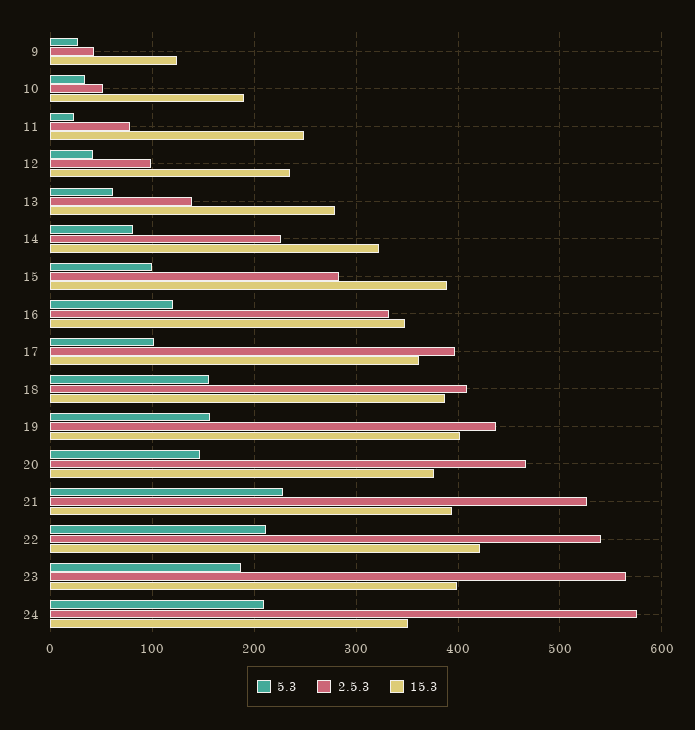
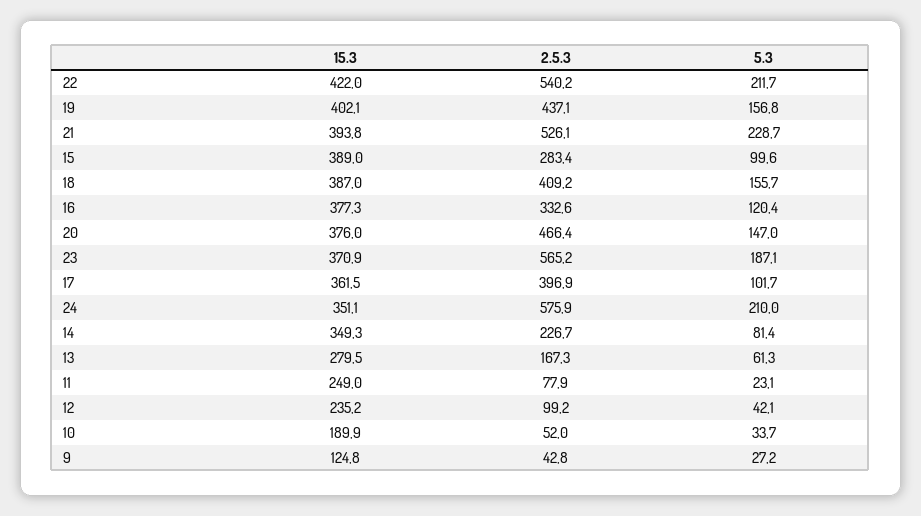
2.5.3, 13: 140 -> 167.3
15.3, 14: 320 -> 349.3
15.3, 16: 350 -> 377.3
15.3, 23: 400 -> 370.9

